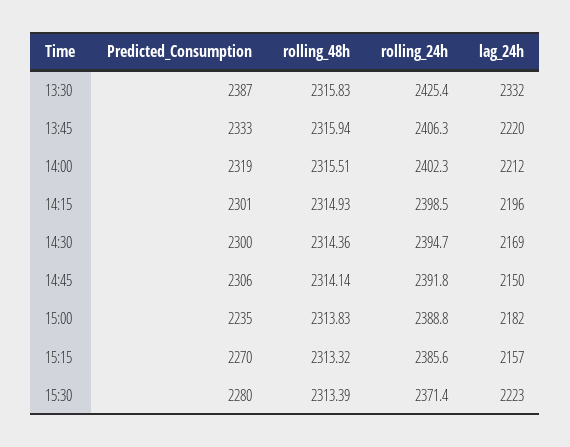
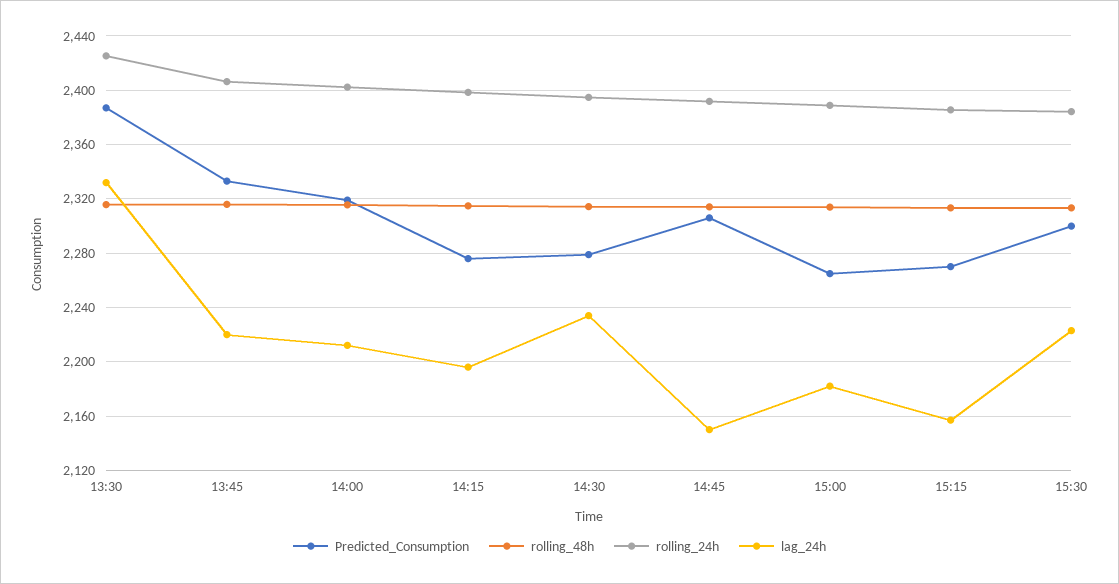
Predicted_Consumption, 14:15: 2301 -> 2275
Predicted_Consumption, 14:30: 2300 -> 2280
lag_24h, 14:30: 2169 -> 2235
Predicted_Consumption, 15:00: 2235 -> 2265
Predicted_Consumption, 15:30: 2280 -> 2300
rolling_24h, 15:30: 2371.4 -> 2385

